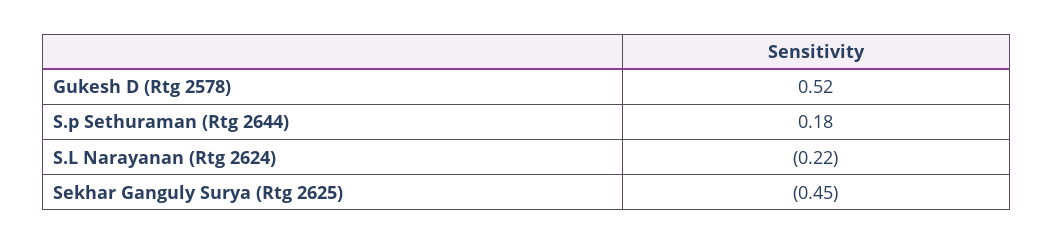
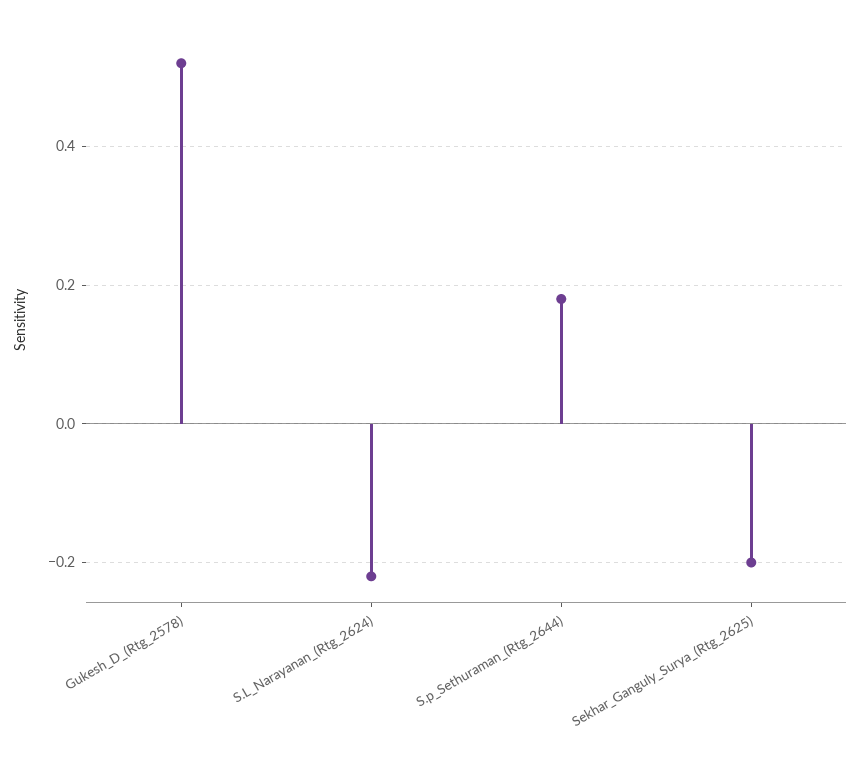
Sekhar Ganguly Surya (Rtg 2625): -0.45 -> -0.2

